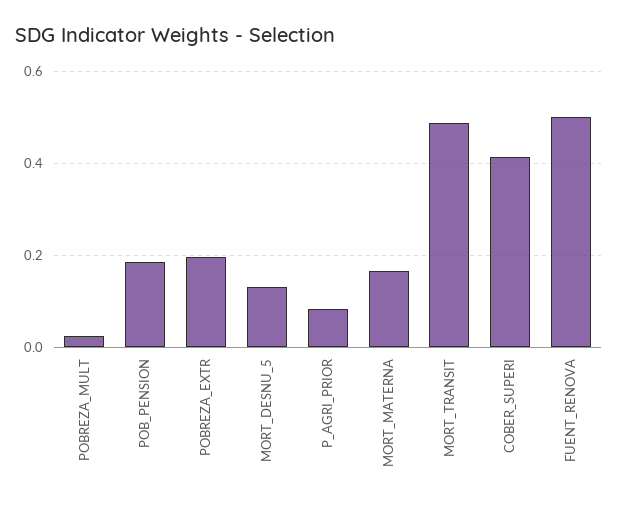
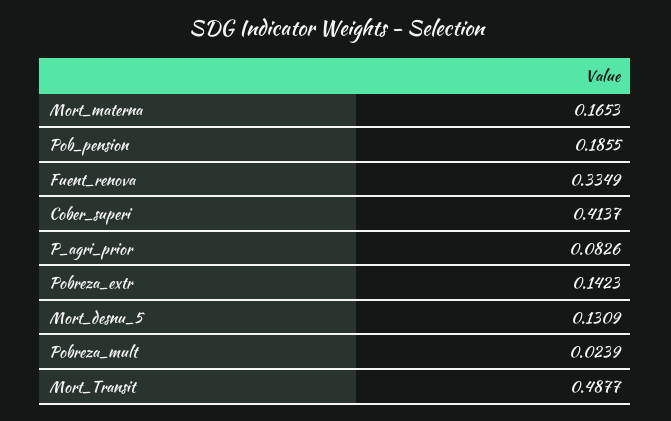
POBREZA_EXTR: 0.2 -> 0.1423
FUENT_RENOVA: 0.5 -> 0.3349

